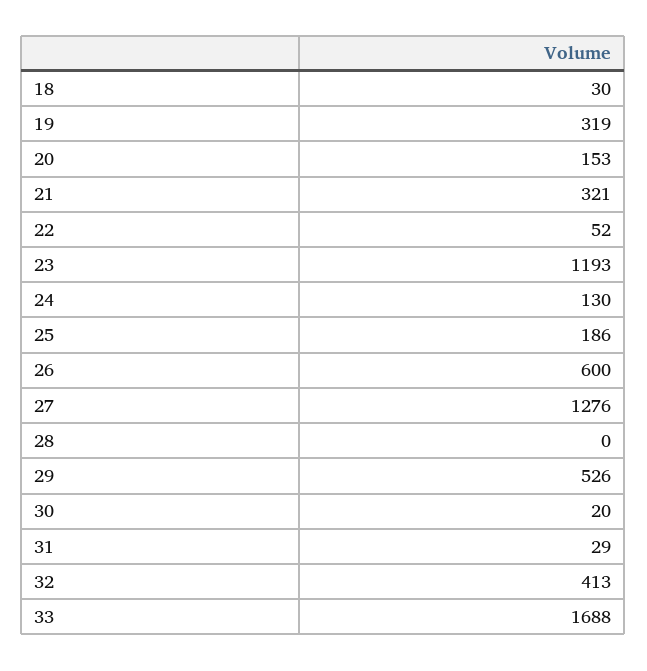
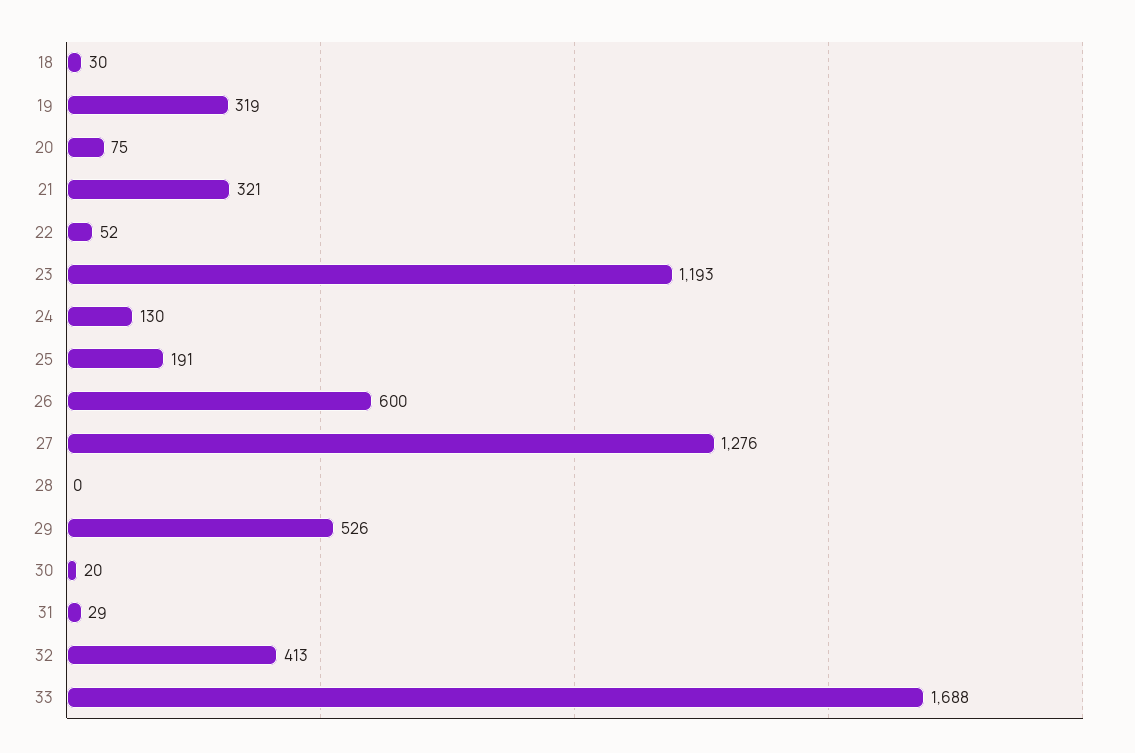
20: 153 -> 75
25: 186 -> 191

